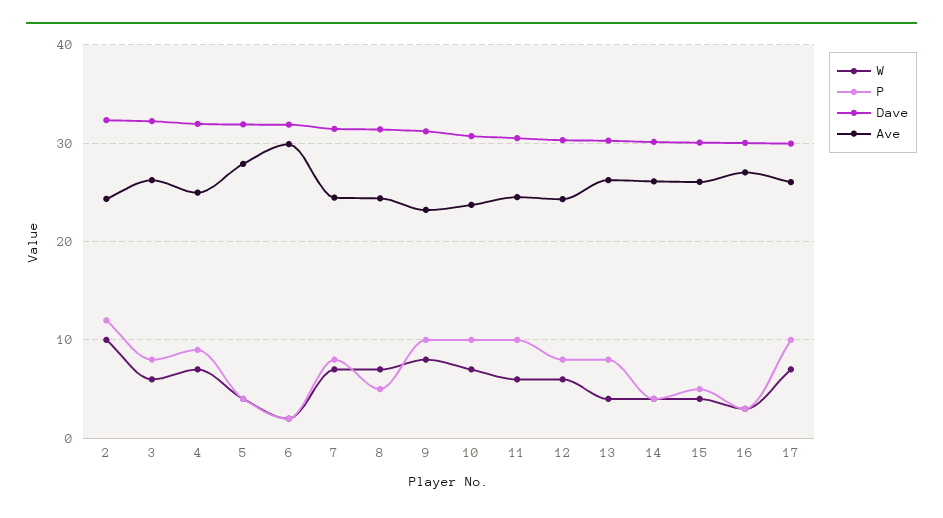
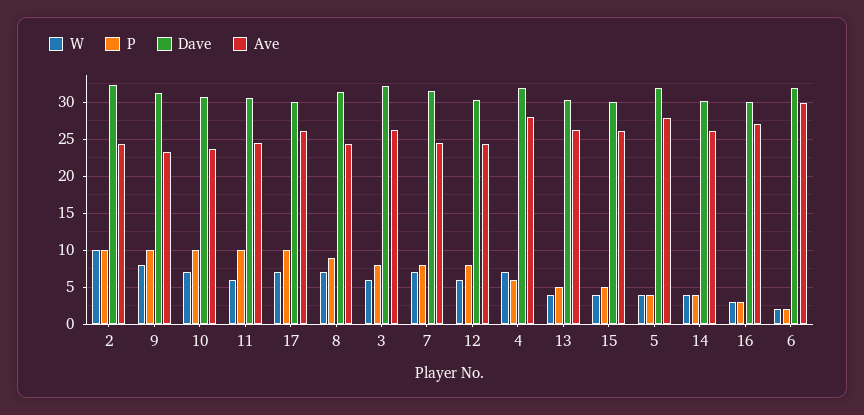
P, 2: 12 -> 10
P, 4: 9 -> 6
Ave, 4: 25 -> 28
P, 8: 5 -> 9
P, 13: 8 -> 5

